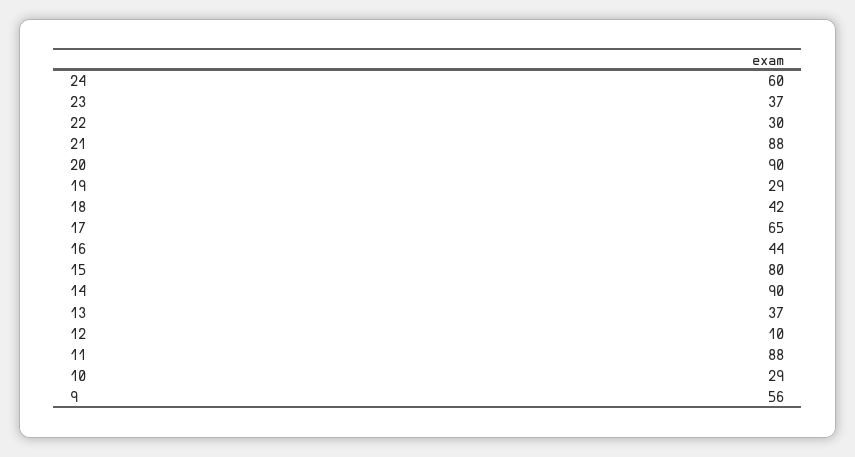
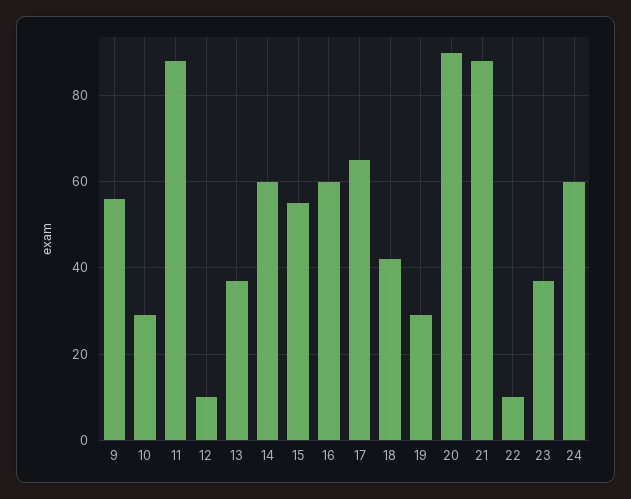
22: 30 -> 10
16: 44 -> 60
15: 80 -> 55
14: 90 -> 60

